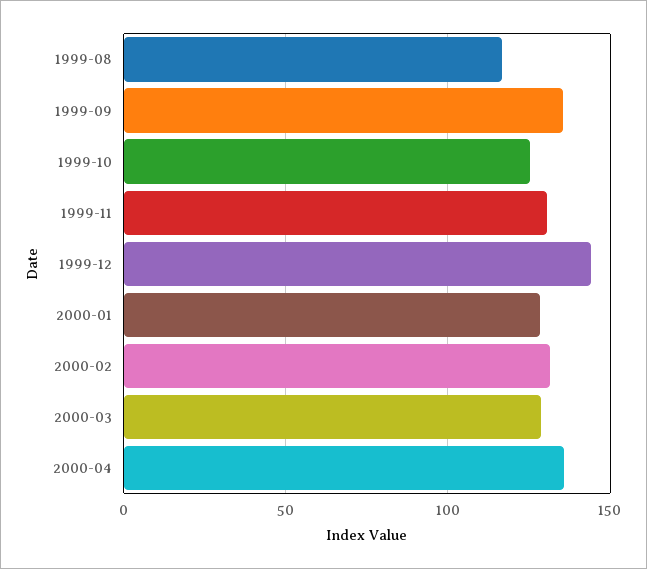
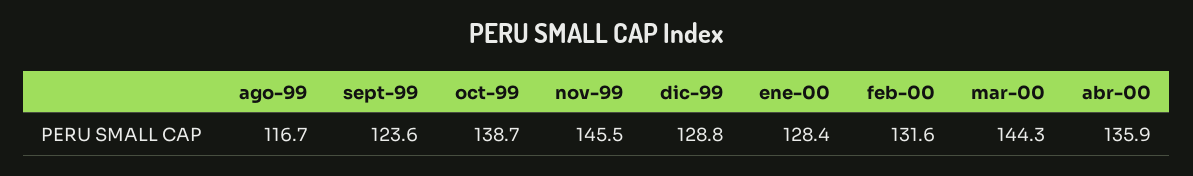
1999-09: 135 -> 123.6
1999-10: 125 -> 138.7
1999-11: 130 -> 145.5
1999-12: 145 -> 128.8
2000-03: 130 -> 144.3

